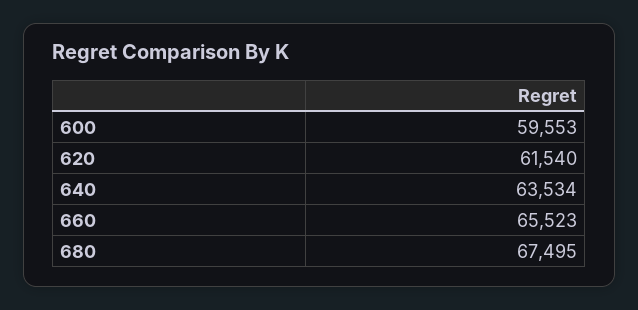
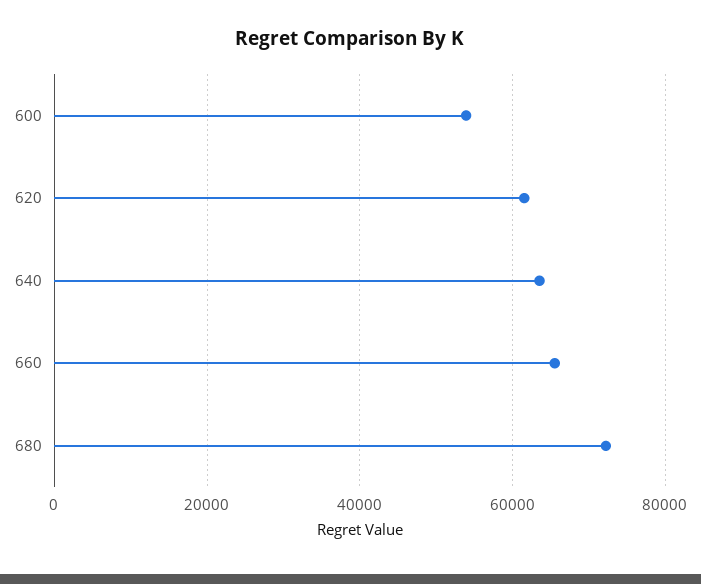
600: 59553 -> 54000
680: 67495 -> 72000

